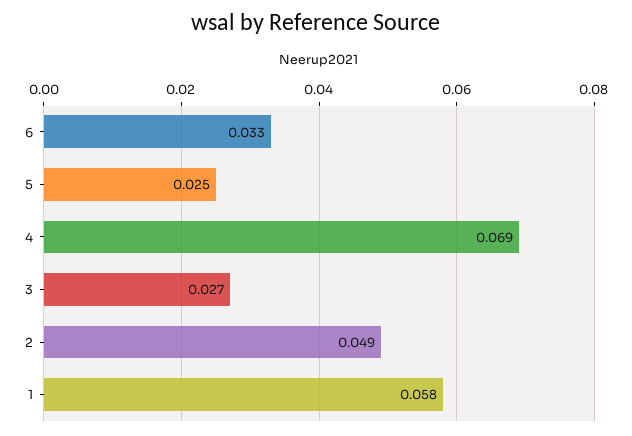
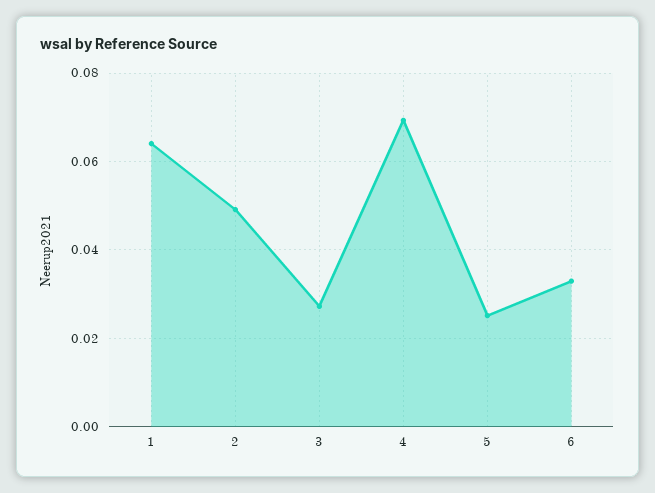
1: 0.058 -> 0.064

